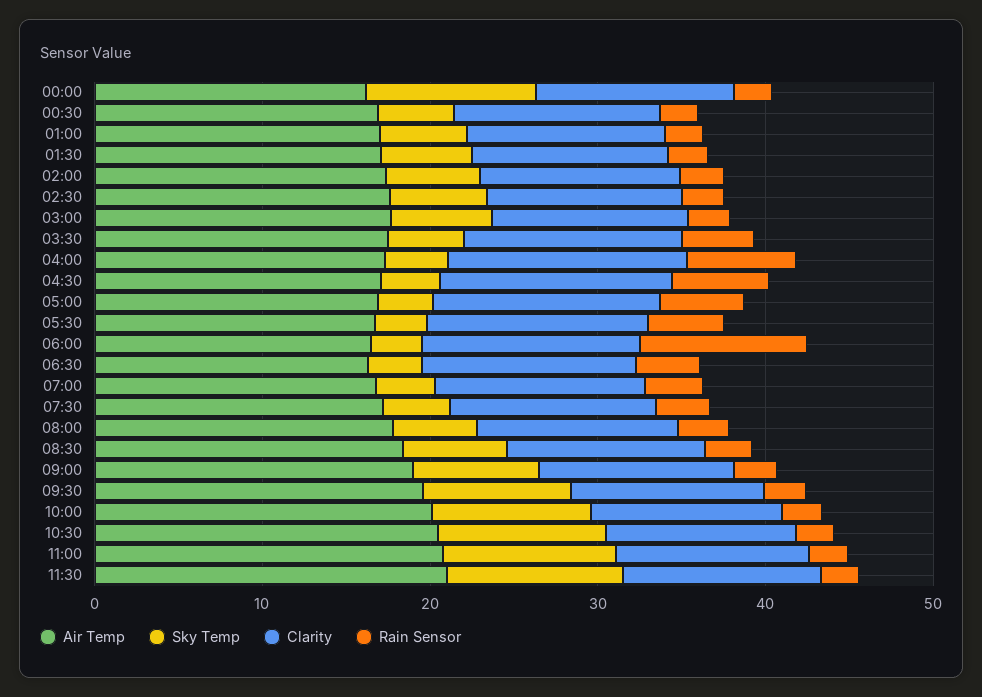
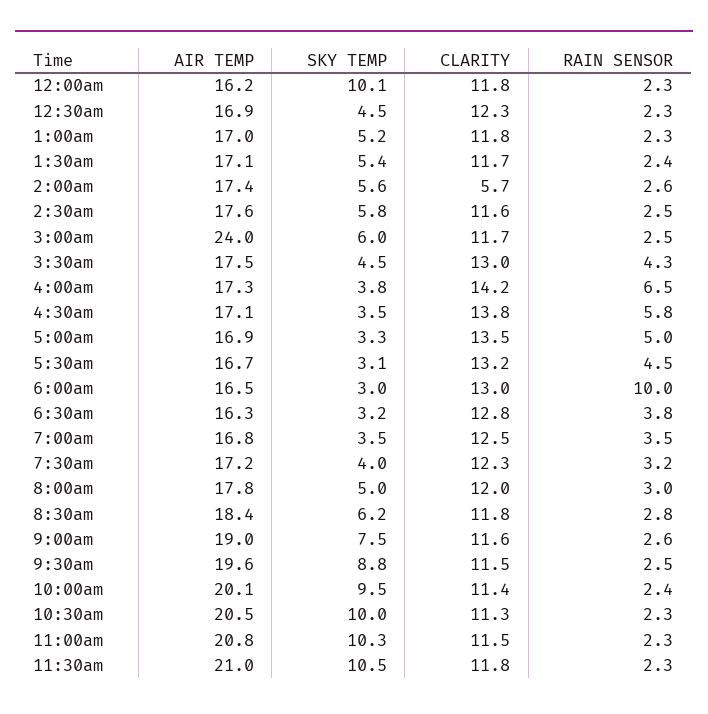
Clarity, 02:00: 12 -> 5.7
Air Temp, 03:00: 18 -> 24

